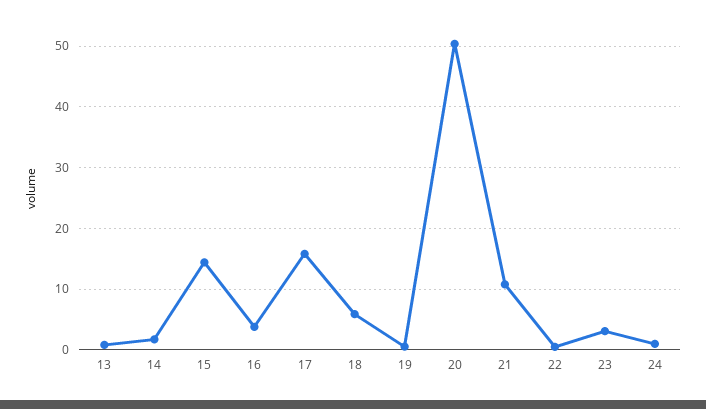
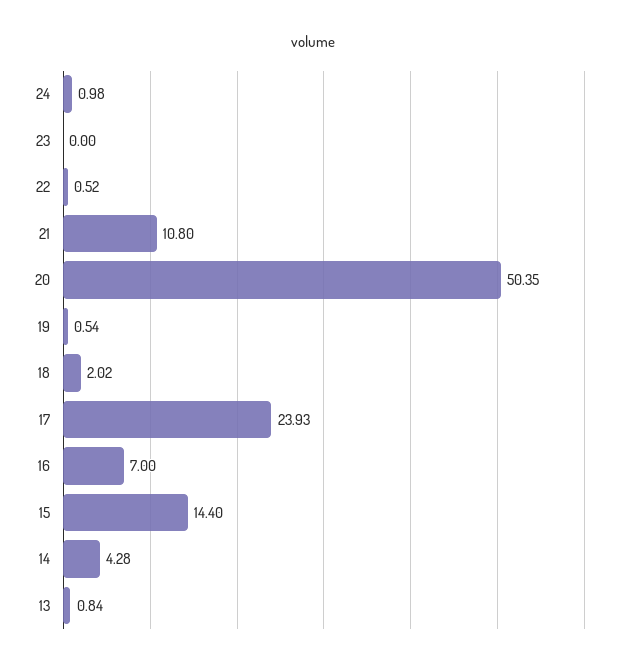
14: 2 -> 4.28
16: 4 -> 7
17: 16 -> 23.93
18: 6 -> 2.02
23: 3 -> 0

